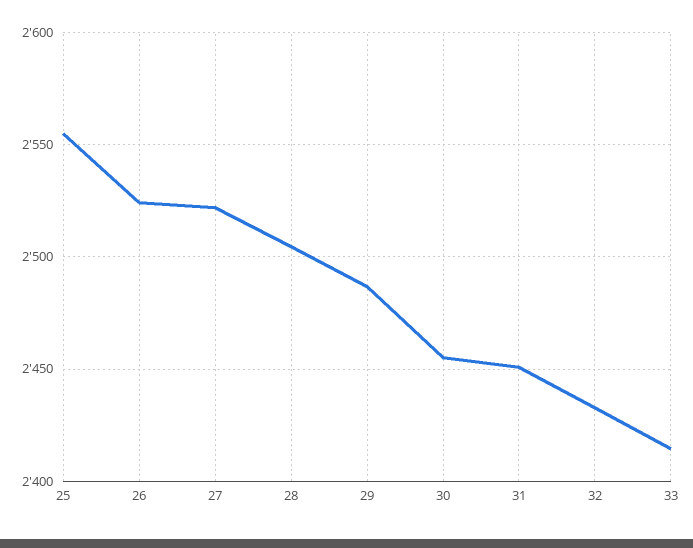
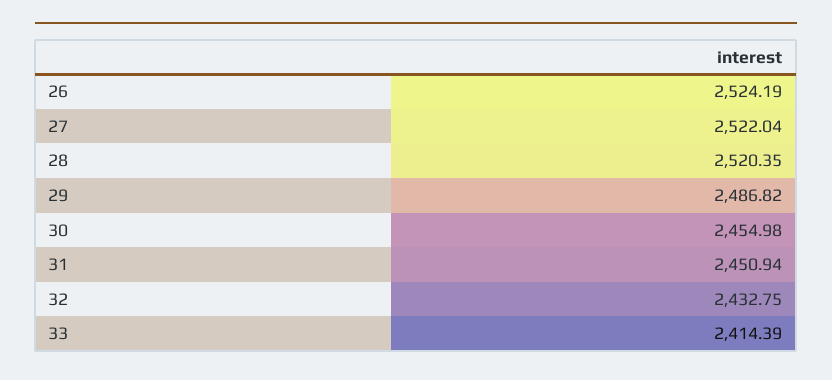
25: 2555 -> none
28: 2505 -> 2520.35

